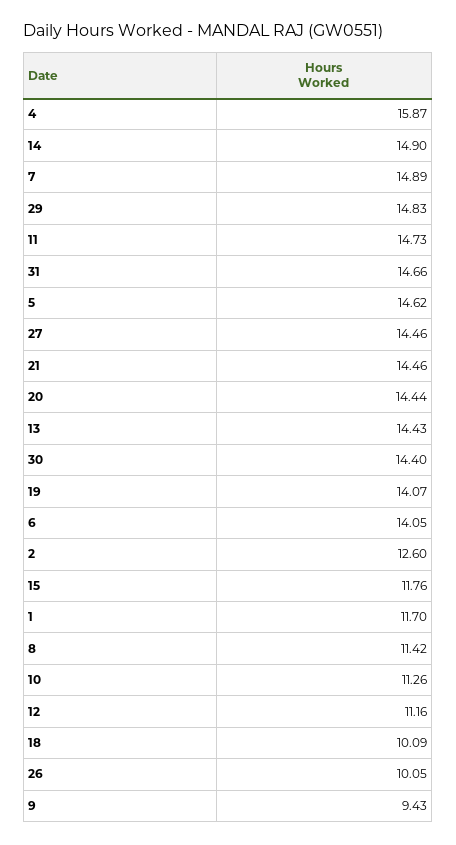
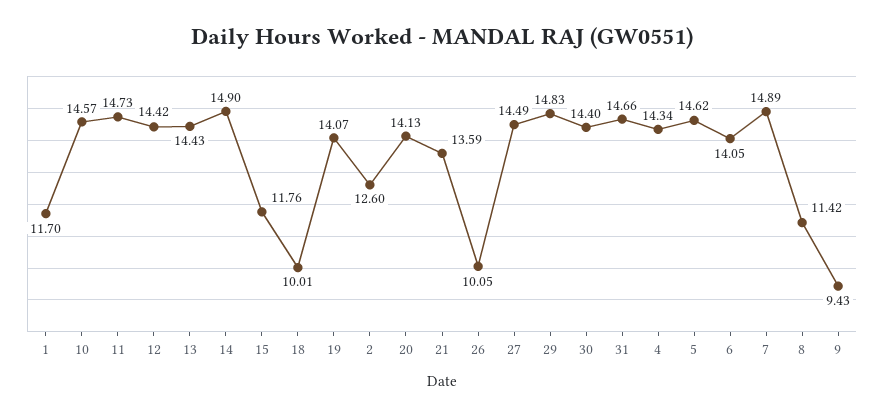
4: 15.87 -> 14.34
27: 14.46 -> 14.49
21: 14.46 -> 13.59
20: 14.44 -> 14.13
10: 11.26 -> 14.57
12: 11.16 -> 14.42
18: 10.09 -> 10.01

